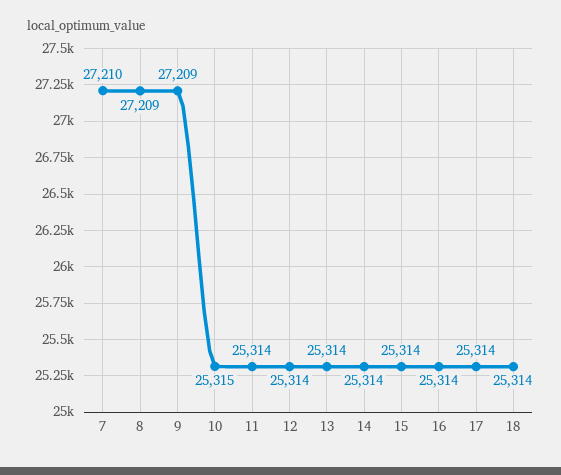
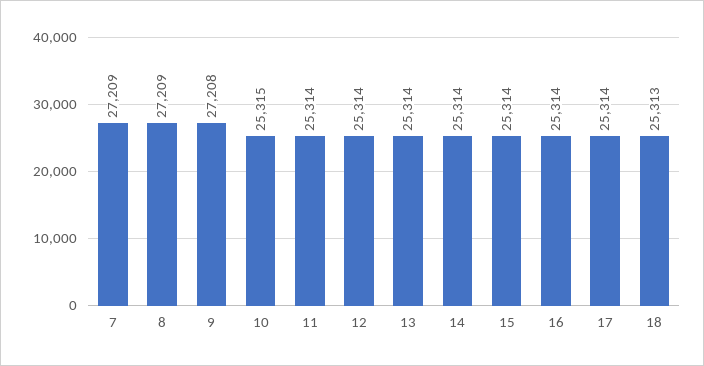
7: 27210 -> 27209
9: 27209 -> 27208
18: 25314 -> 25313

